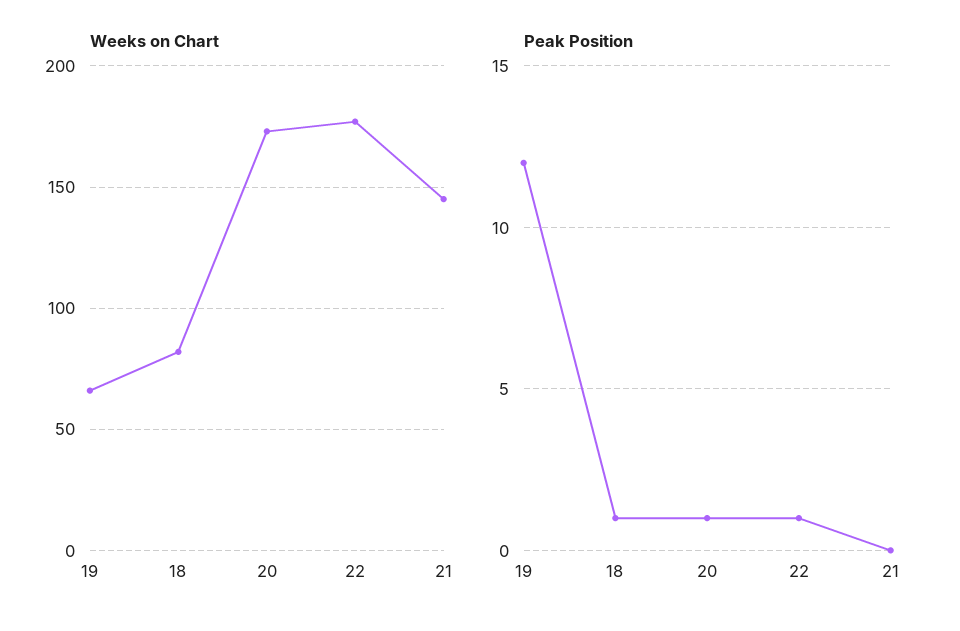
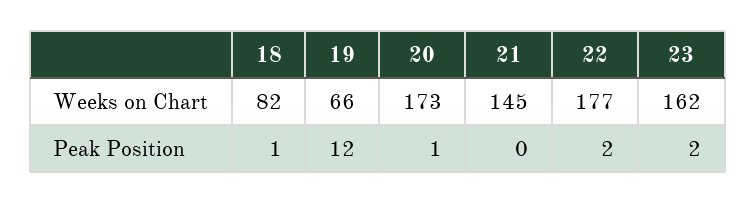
Peak Position, 22: 1 -> 2
Weeks on Chart, 23: none -> 162
Peak Position, 23: none -> 2

